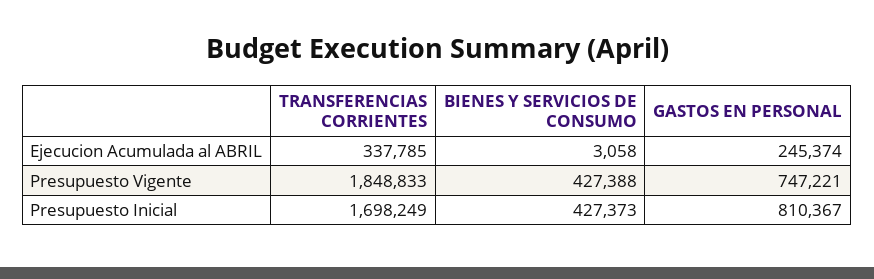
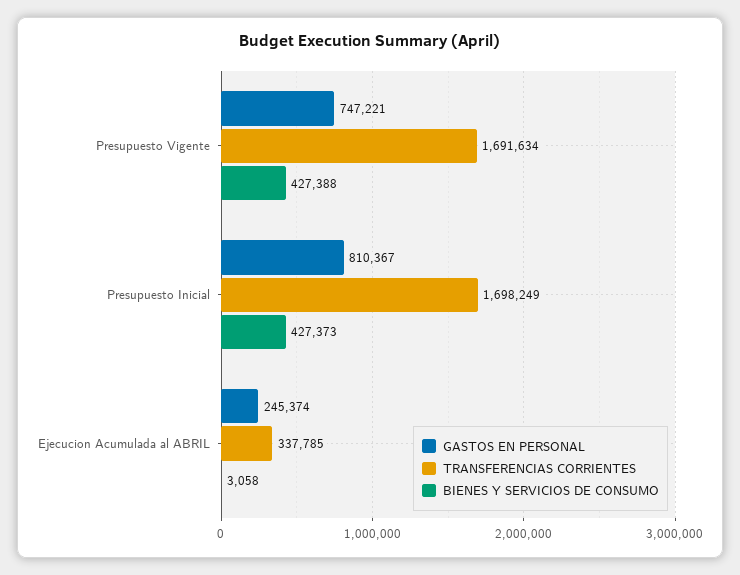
TRANSFERENCIAS CORRIENTES, Presupuesto Vigente: 1848833 -> 1691634

